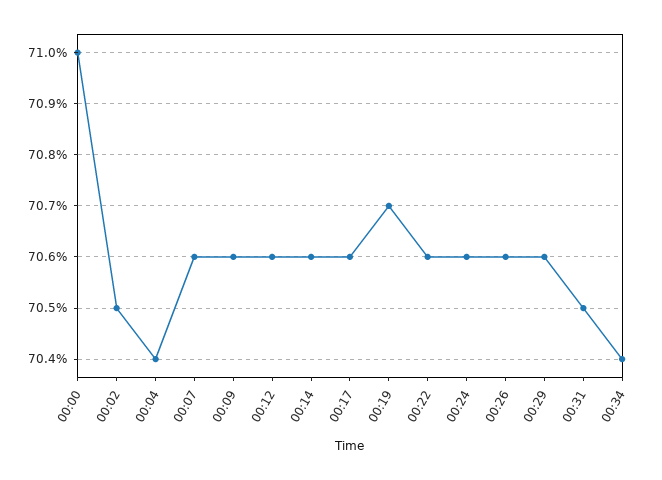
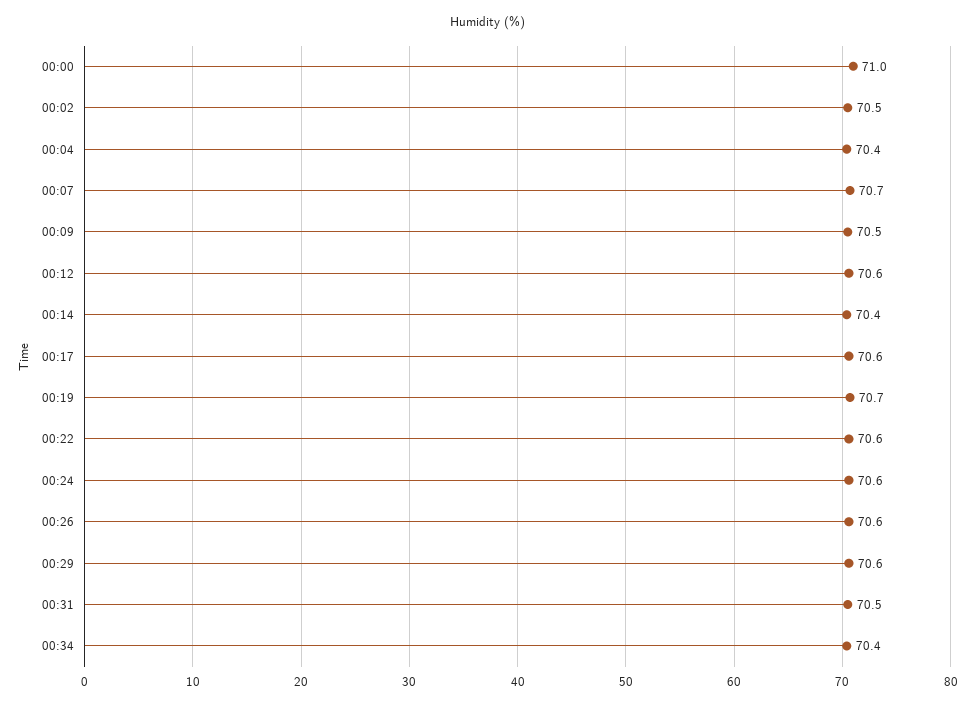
00:07: 70.6 -> 70.7
00:09: 70.6 -> 70.5
00:14: 70.6 -> 70.4

